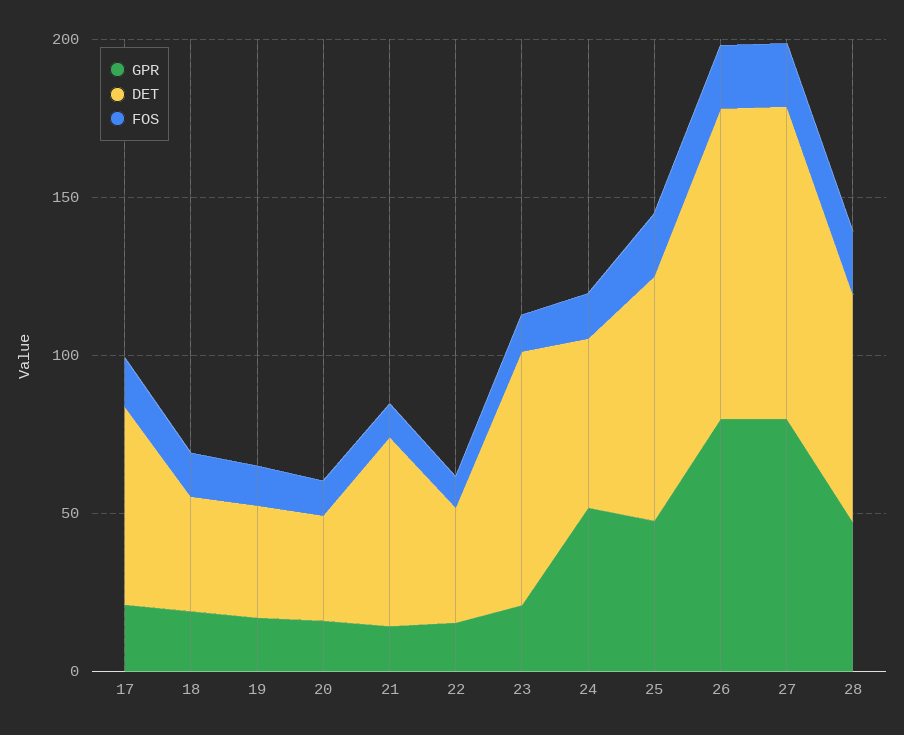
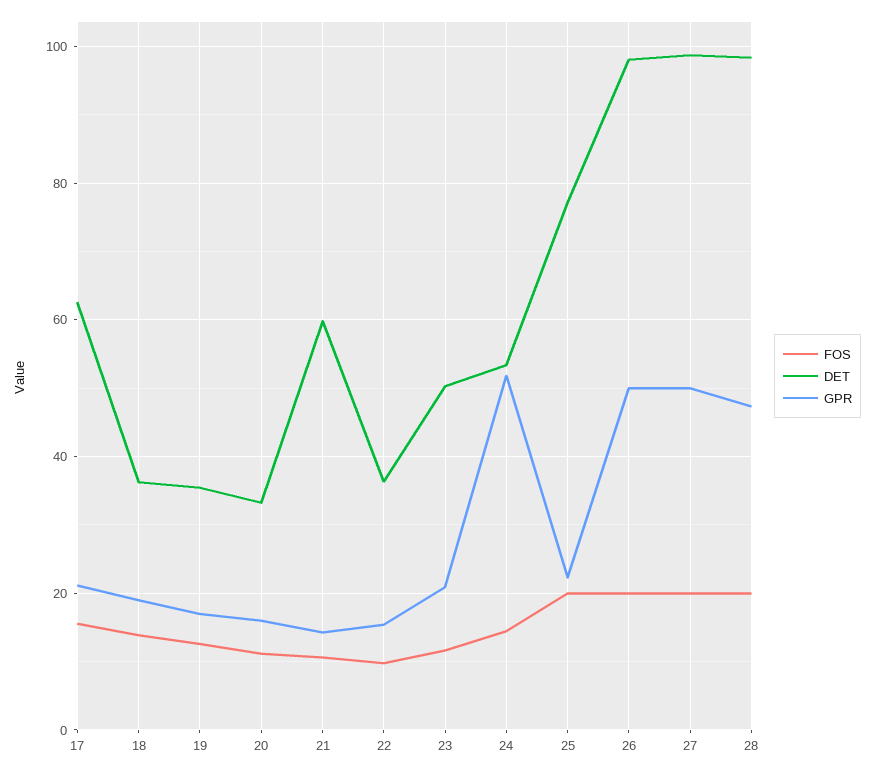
DET, 23: 80 -> 50
GPR, 25: 50 -> 22
GPR, 26: 80 -> 50
GPR, 27: 80 -> 50
DET, 28: 70 -> 98

